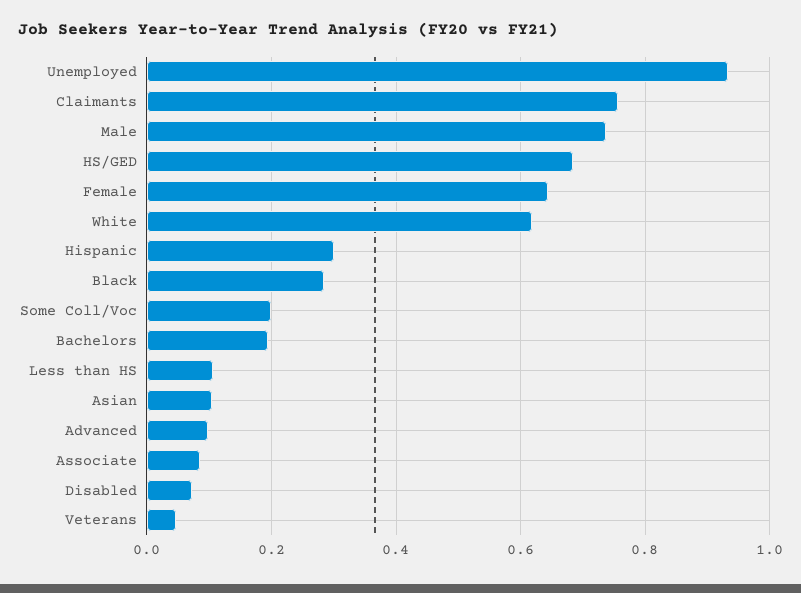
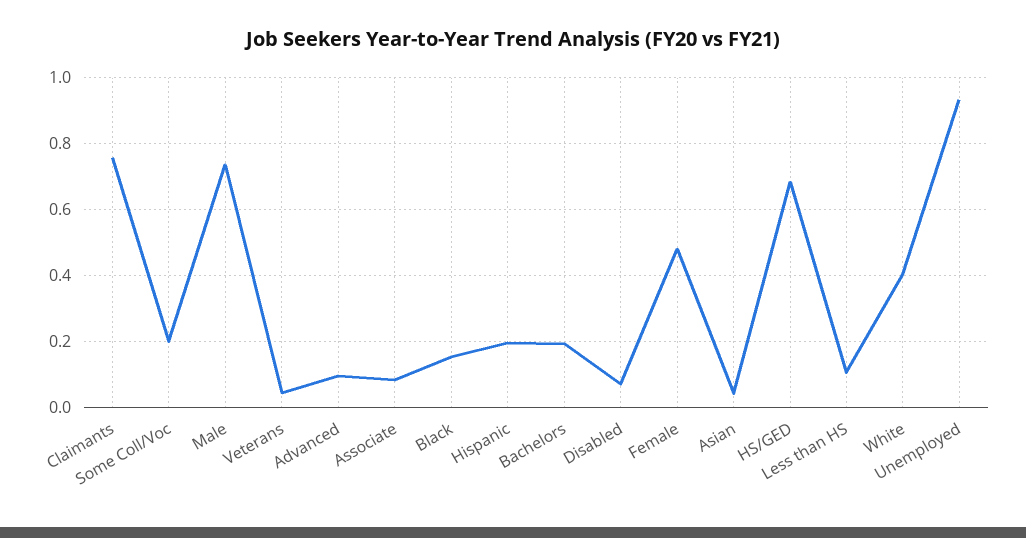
Female: 0.64 -> 0.48
White: 0.62 -> 0.4
Hispanic: 0.3 -> 0.2
Black: 0.28 -> 0.16
Asian: 0.1 -> 0.04

